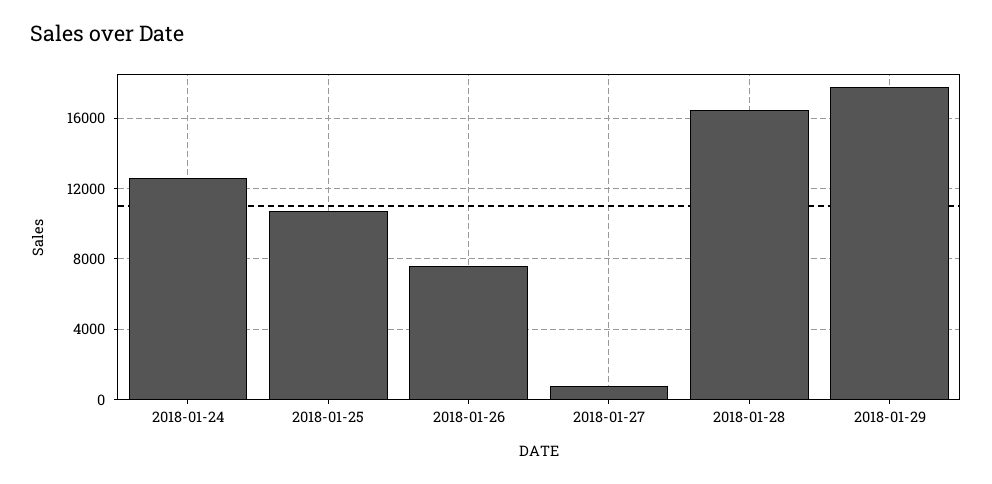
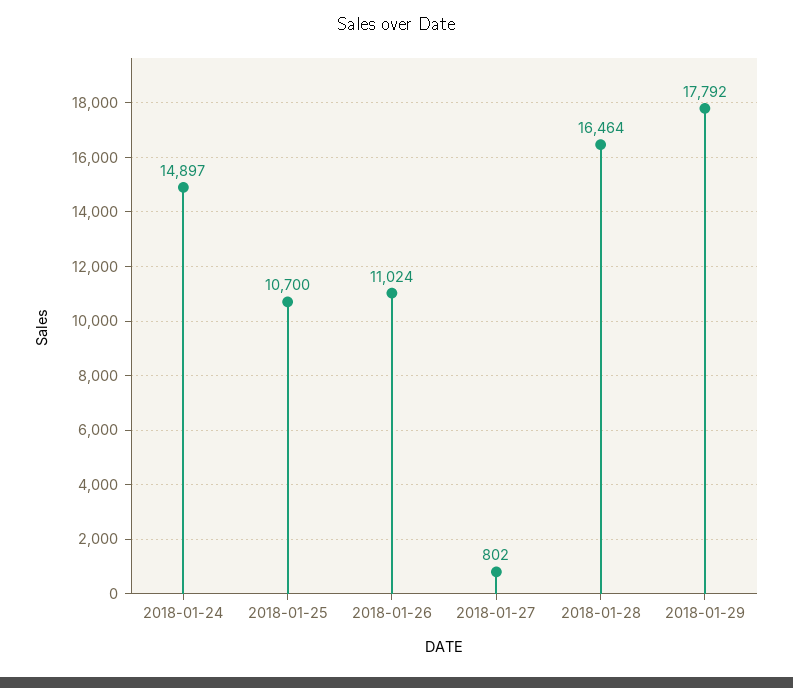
2018-01-24: 12500 -> 14897
2018-01-26: 7500 -> 11024

